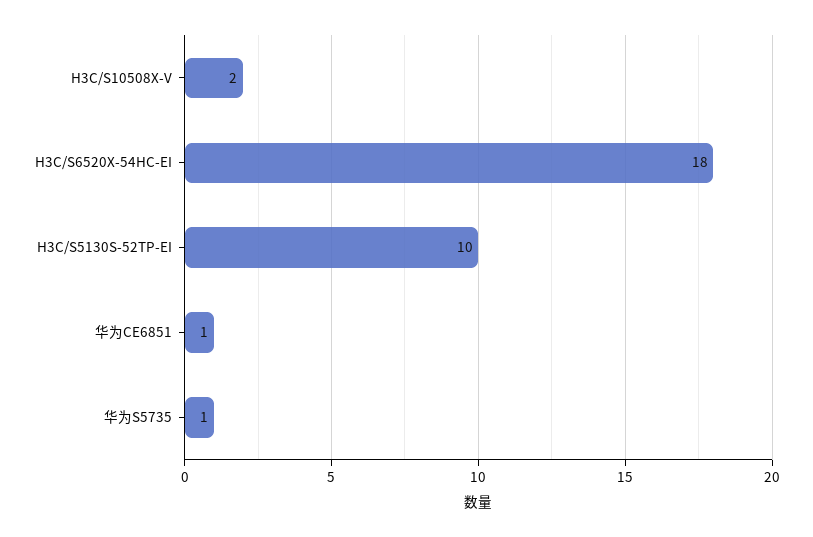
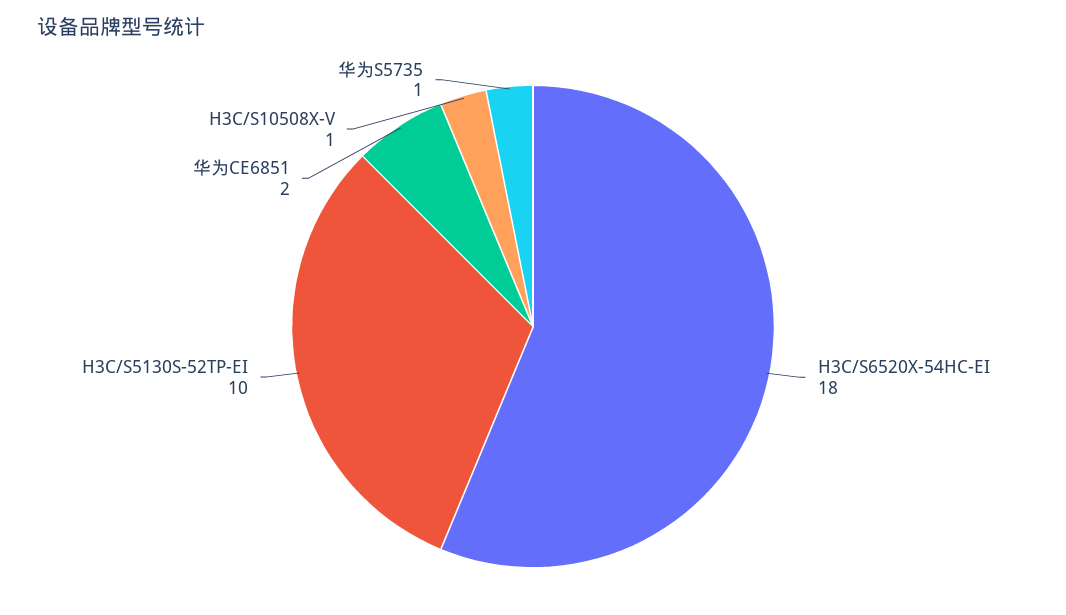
H3C/S10508X-V: 2 -> 1
华为CE6851: 1 -> 2

